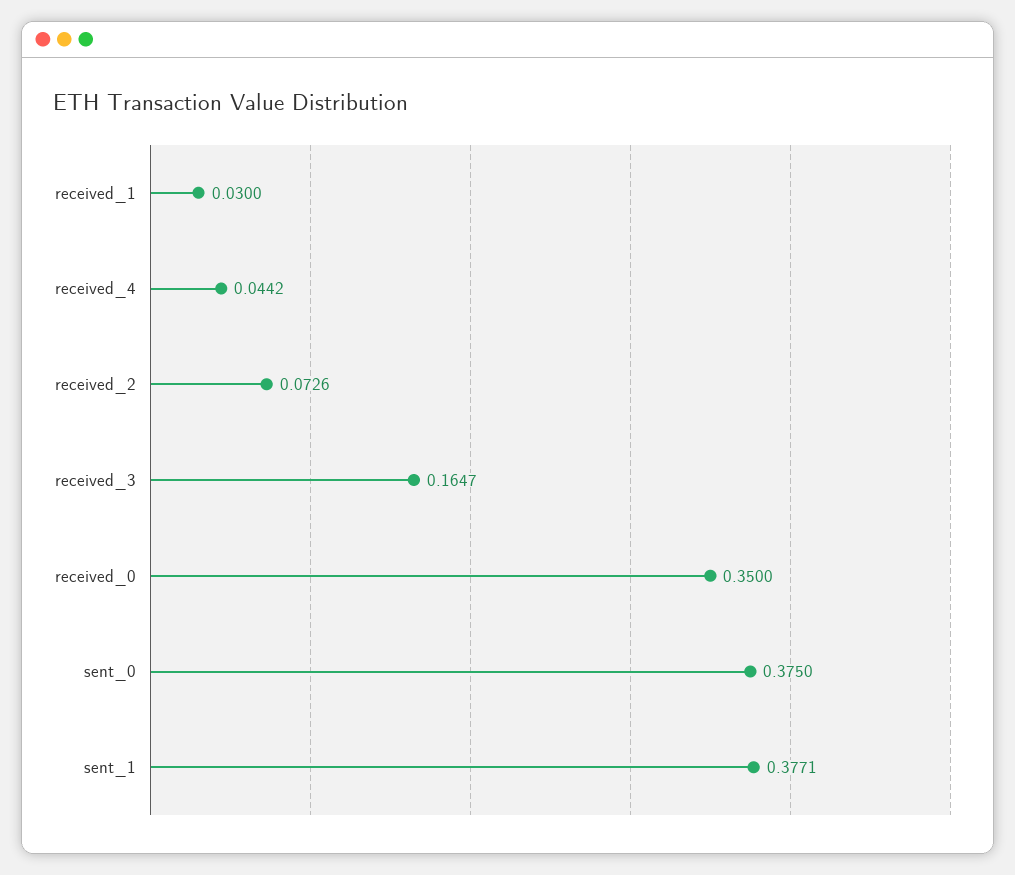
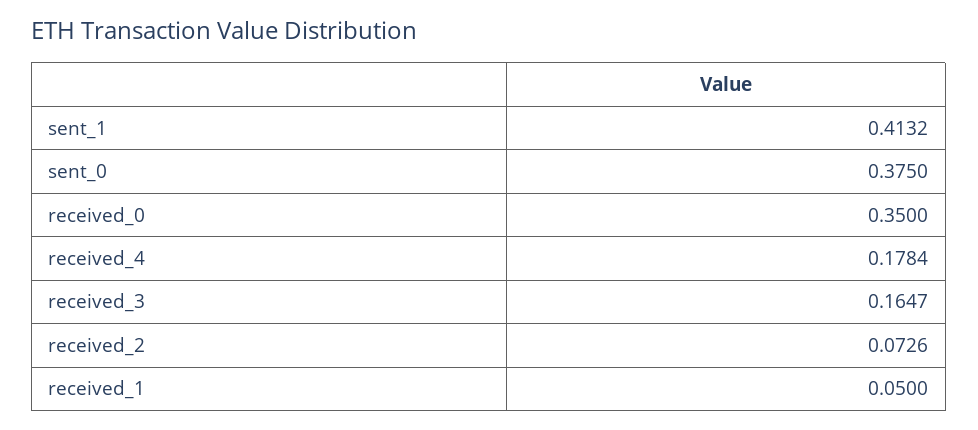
received_1: 0.03 -> 0.05
received_4: 0.0442 -> 0.1784
sent_1: 0.3771 -> 0.4132

